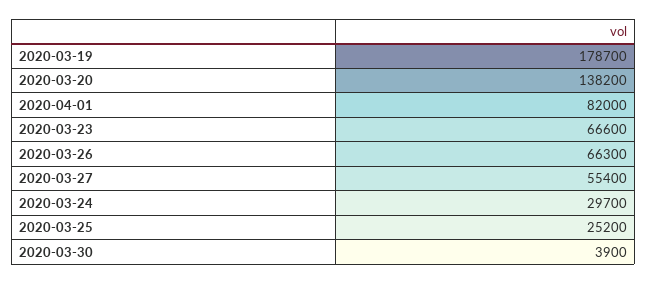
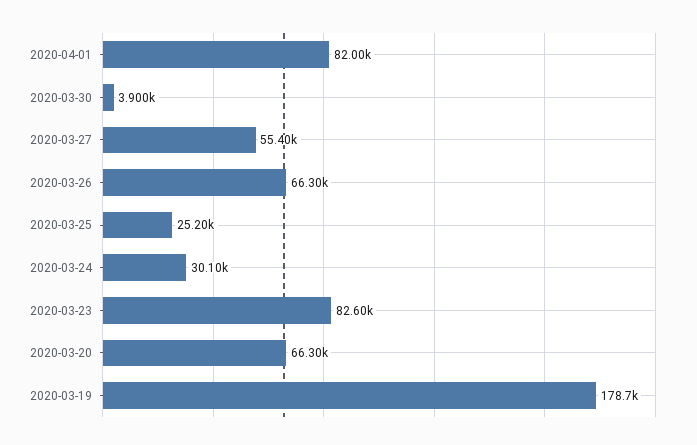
2020-03-20: 138200 -> 66300
2020-03-23: 66600 -> 82600
2020-03-24: 29700 -> 30100

